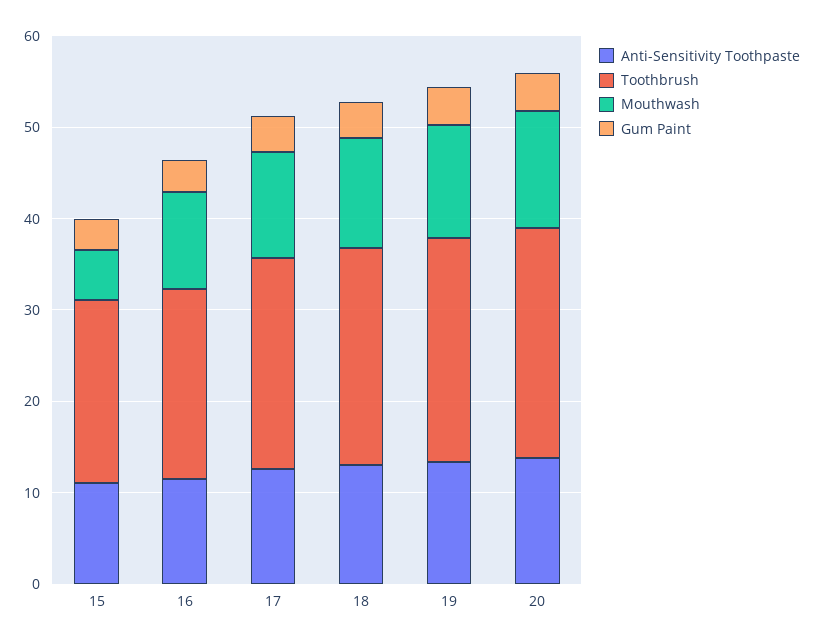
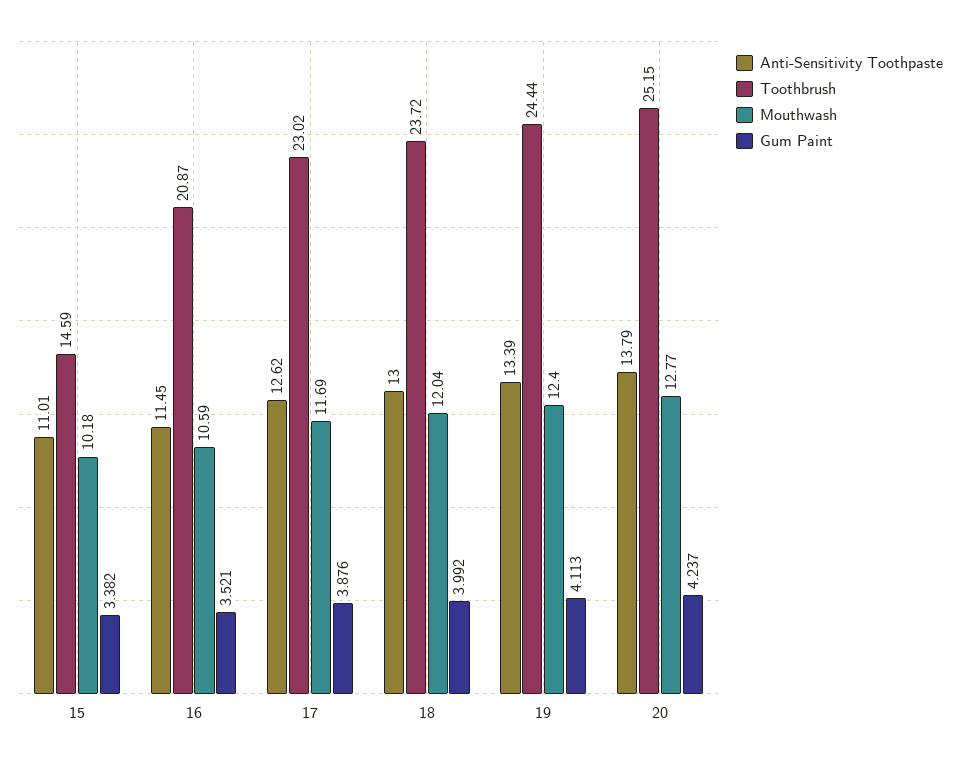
Toothbrush, 15: 20 -> 14.59
Mouthwash, 15: 6 -> 10.18

